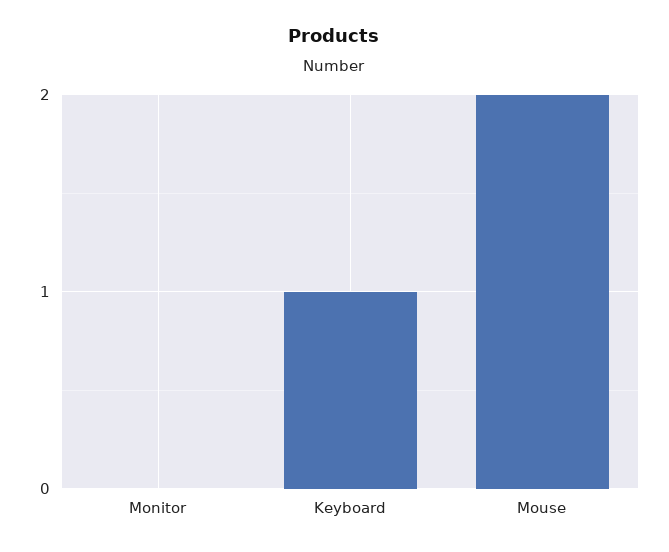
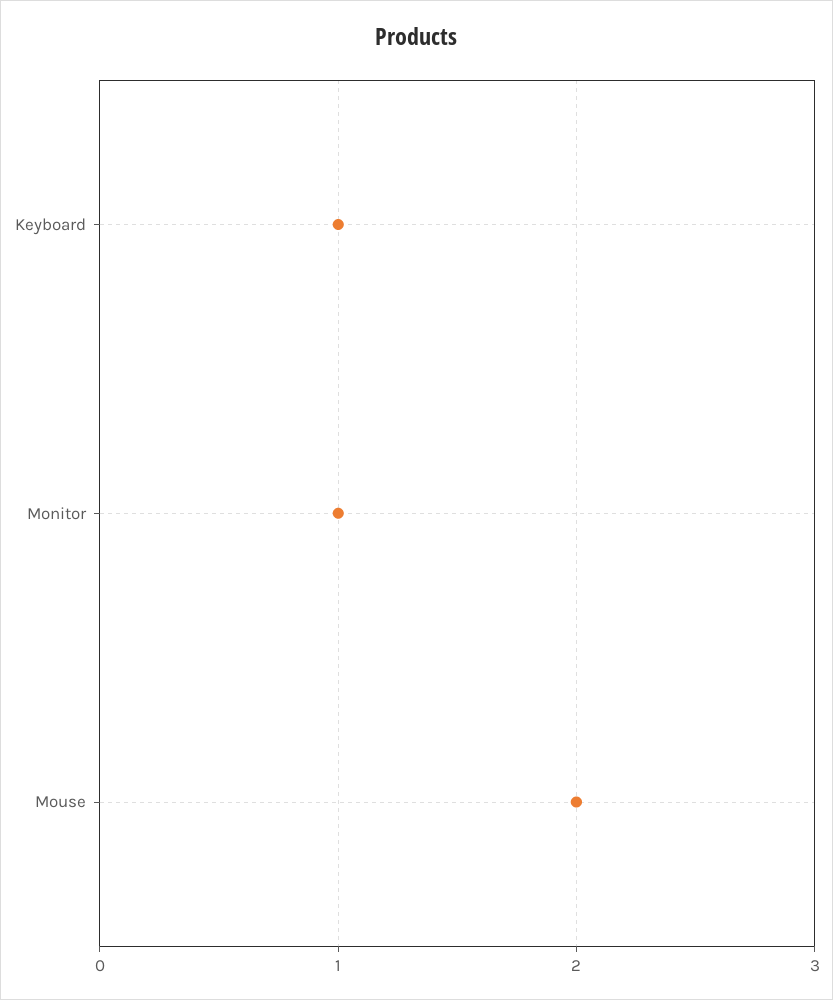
Monitor: 0 -> 1

